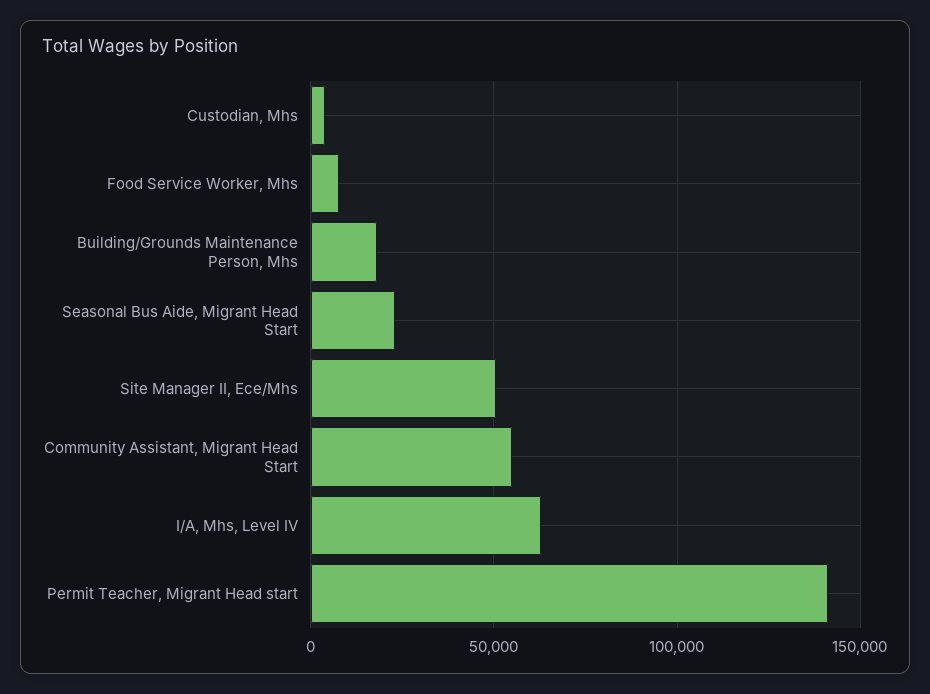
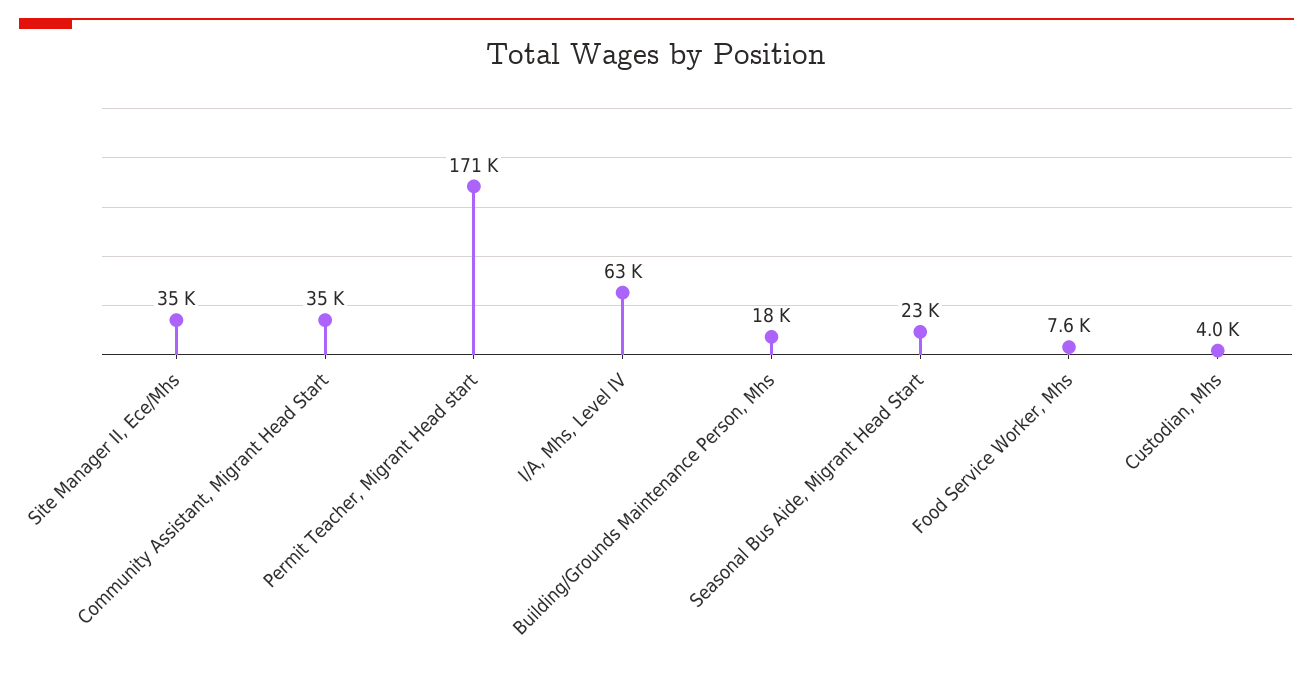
Site Manager II, Ece/Mhs: 50000 -> 35000
Community Assistant, Migrant Head Start: 55000 -> 35000
Permit Teacher, Migrant Head start: 140000 -> 171000

